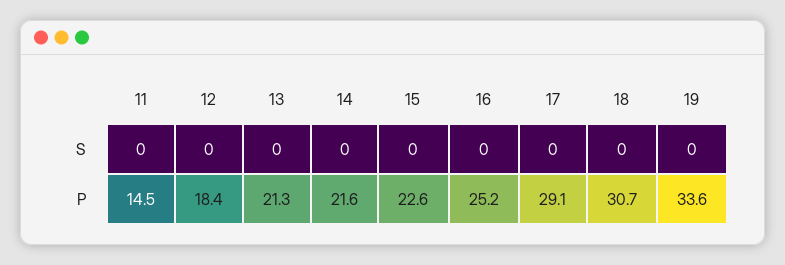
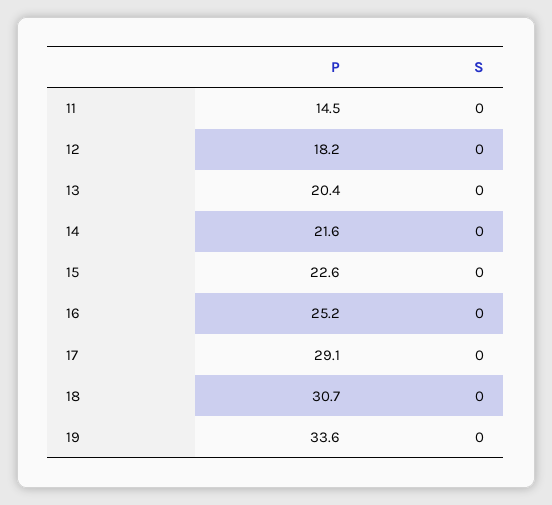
12, P: 18.4 -> 18.2
13, P: 21.3 -> 20.4

